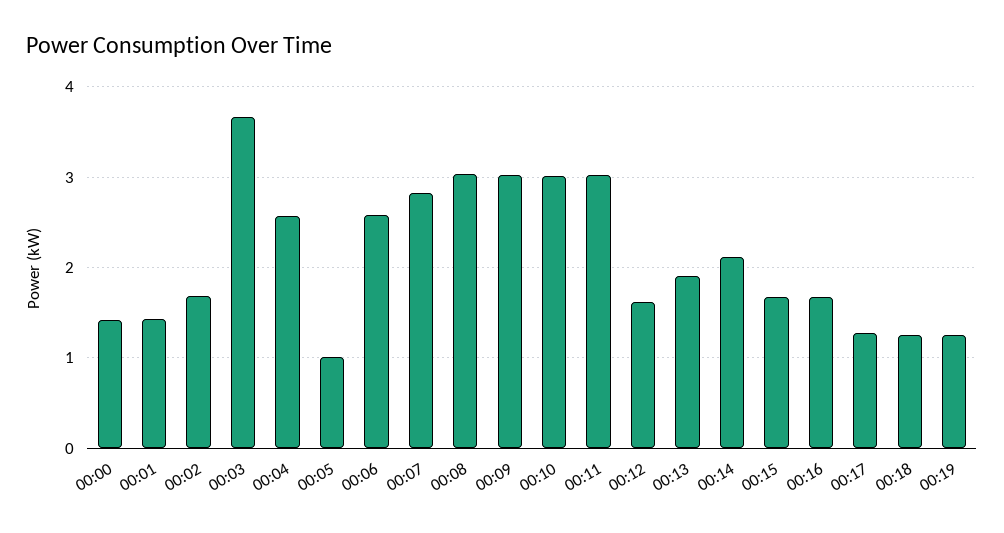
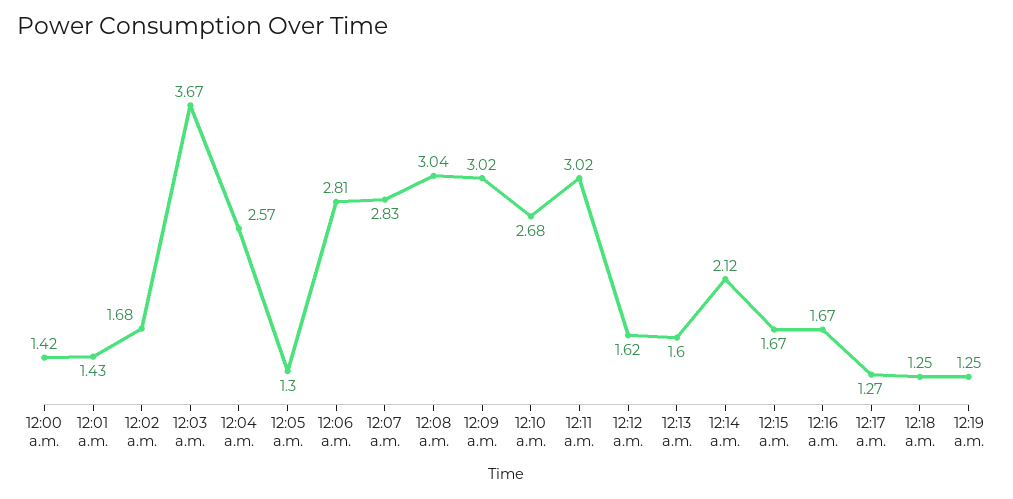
00:05: 1 -> 1.3
00:06: 2.6 -> 2.81
00:10: 3 -> 2.68
00:13: 1.9 -> 1.6

